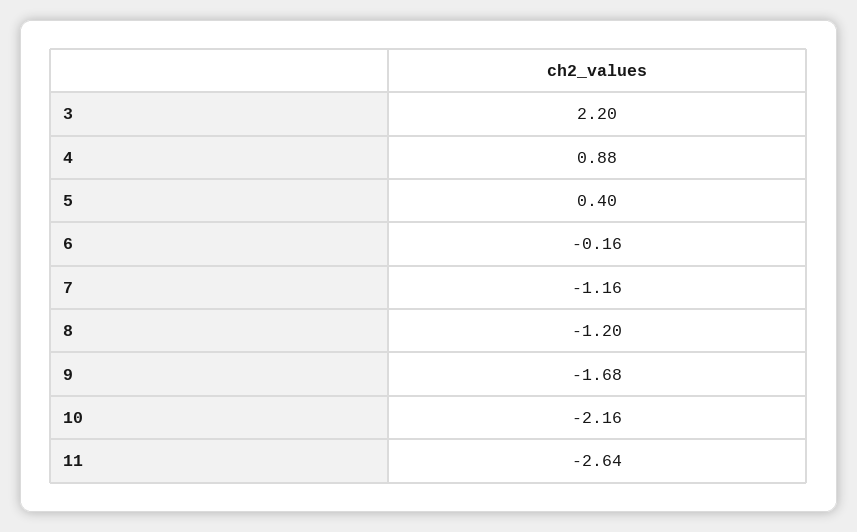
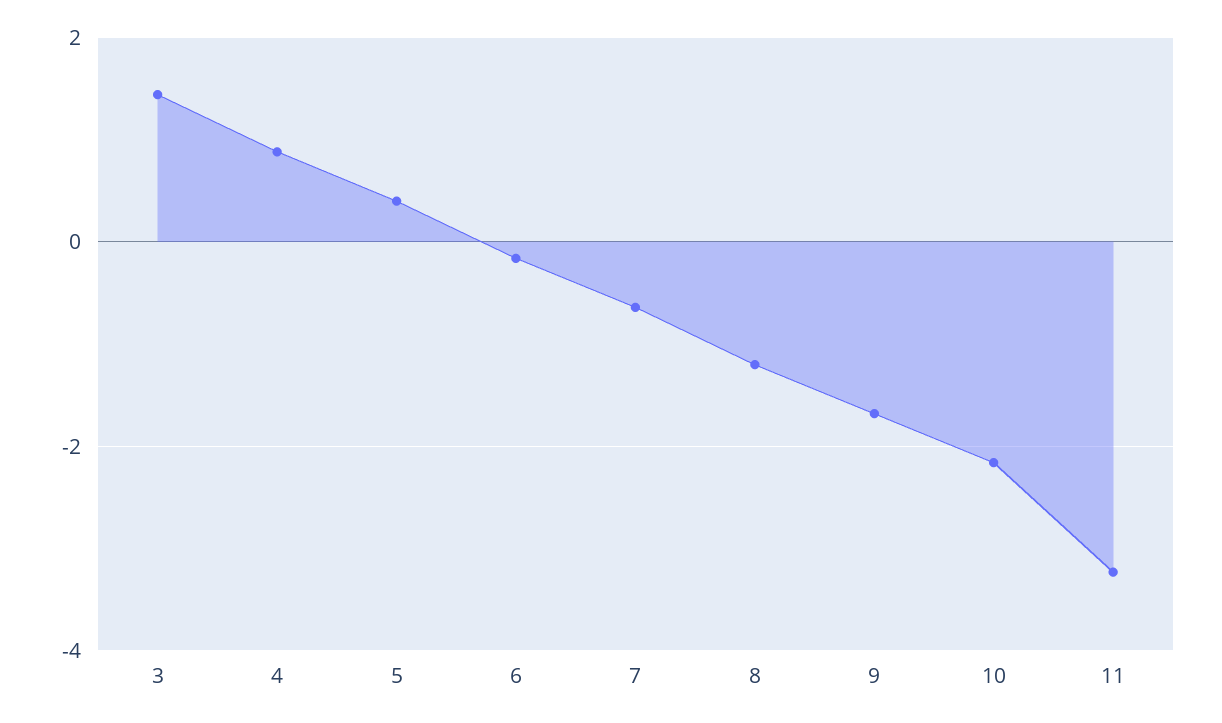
3: 2.2 -> 1.4
7: -1.16 -> -0.6
11: -2.64 -> -3.2

